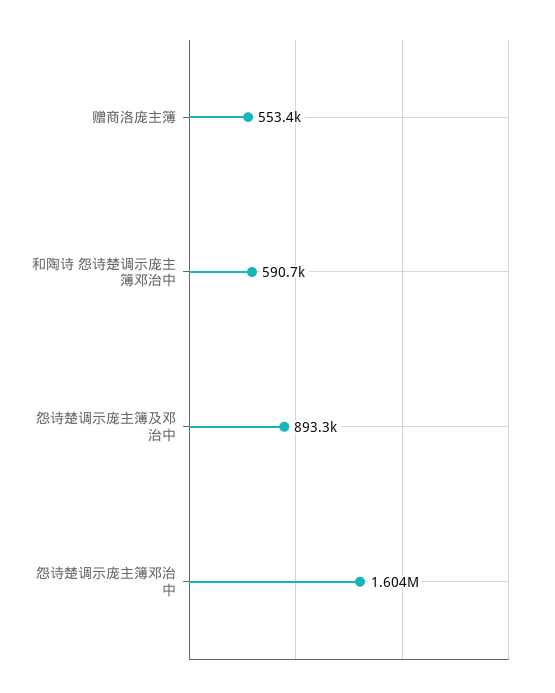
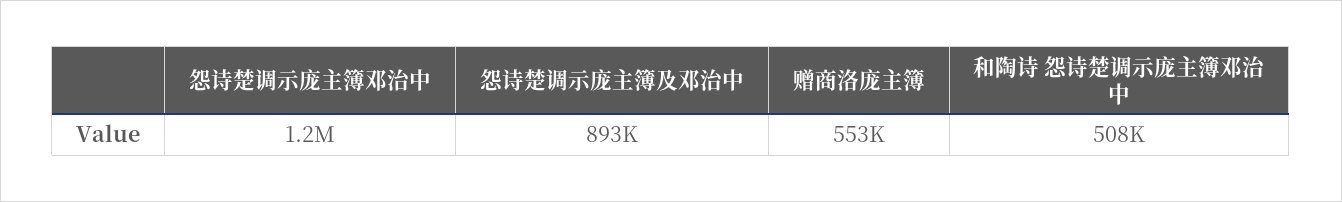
和陶诗 怨诗楚调示庞主簿邓治中: 590700 -> 508000
怨诗楚调示庞主簿邓治中: 1604000 -> 1200000

